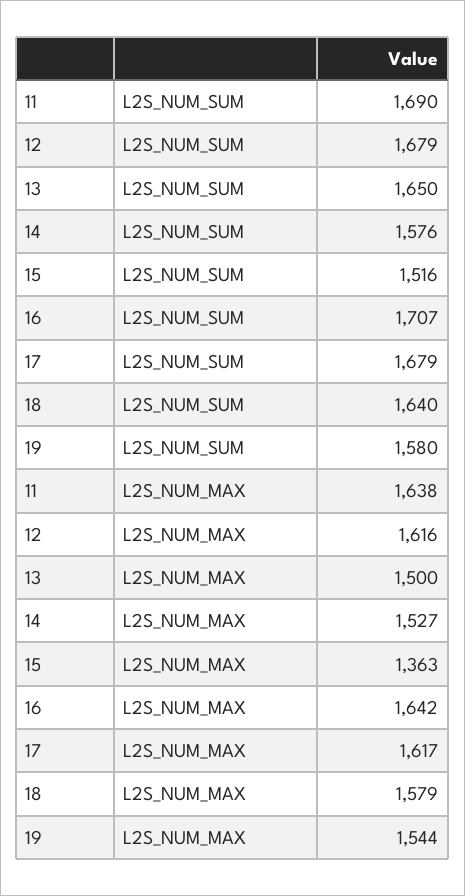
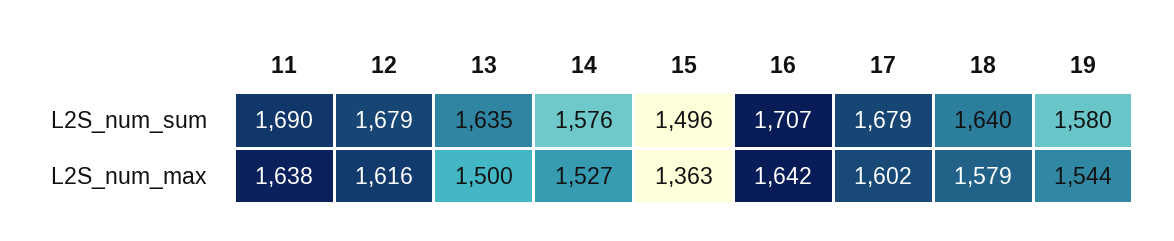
13, L2S_NUM_SUM: 1650 -> 1635
15, L2S_NUM_SUM: 1516 -> 1496
17, L2S_NUM_MAX: 1617 -> 1602

